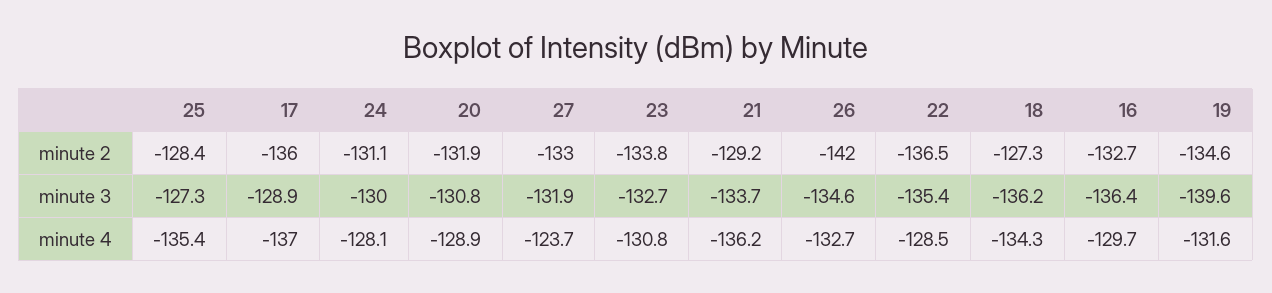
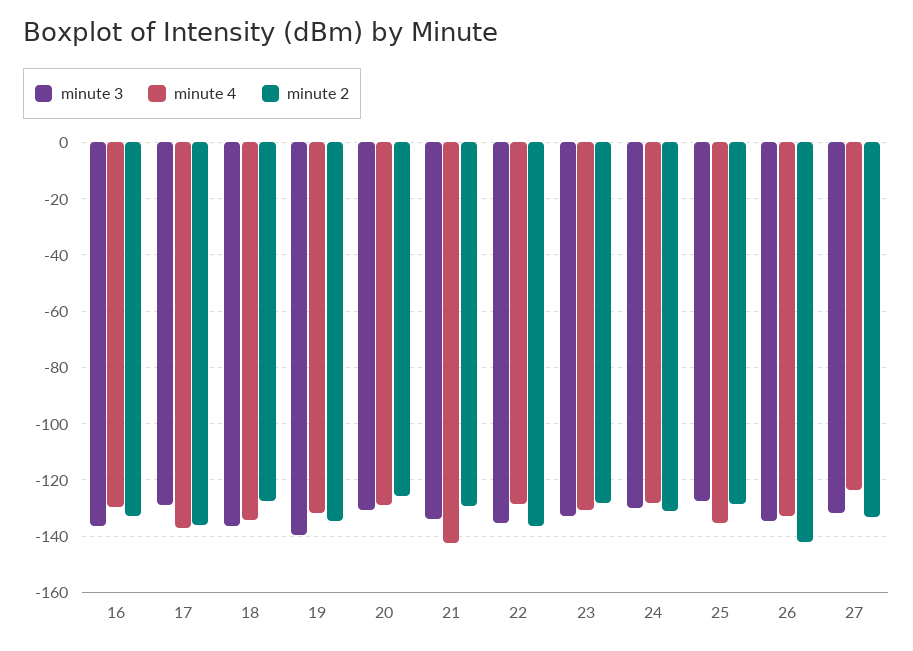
minute 2, 20: -131.9 -> -125
minute 2, 23: -133.8 -> -127.5
minute 4, 21: -136.2 -> -142.5

